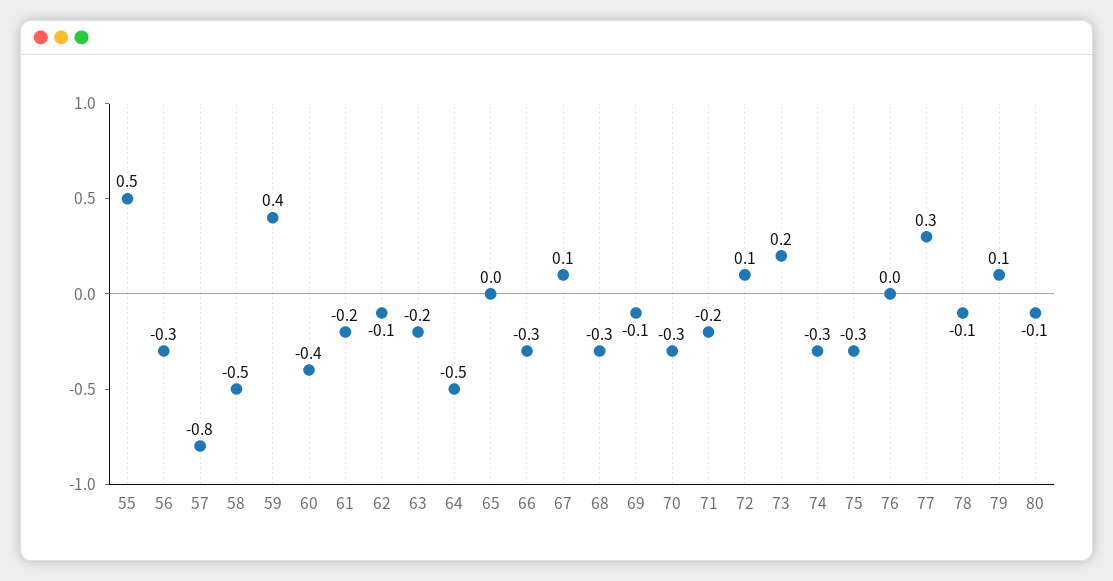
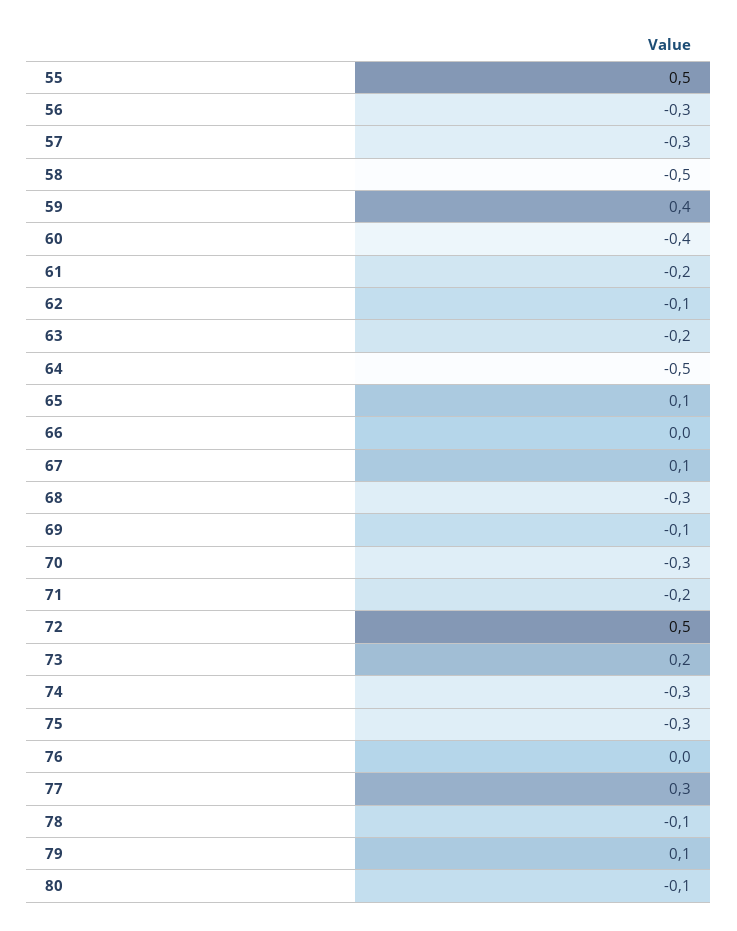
57: -0.8 -> -0.3
65: 0 -> 0.1
66: -0.3 -> 0
72: 0.1 -> 0.5

